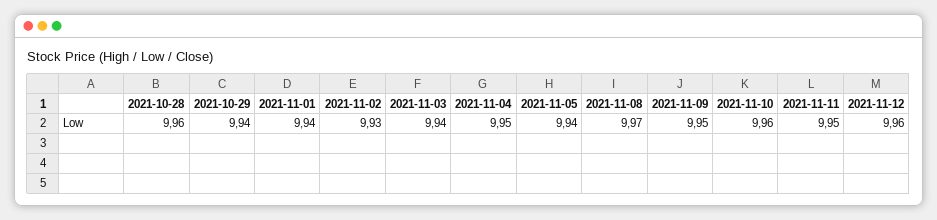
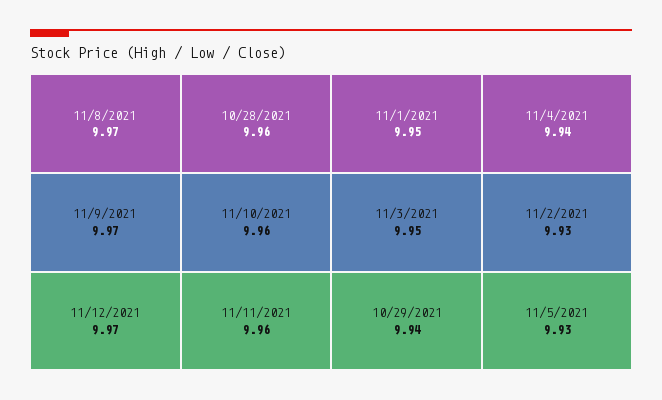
2021-11-01: 9.94 -> 9.95
2021-11-03: 9.94 -> 9.95
2021-11-04: 9.95 -> 9.94
2021-11-05: 9.94 -> 9.93
2021-11-09: 9.95 -> 9.97
2021-11-11: 9.95 -> 9.96
2021-11-12: 9.96 -> 9.97

